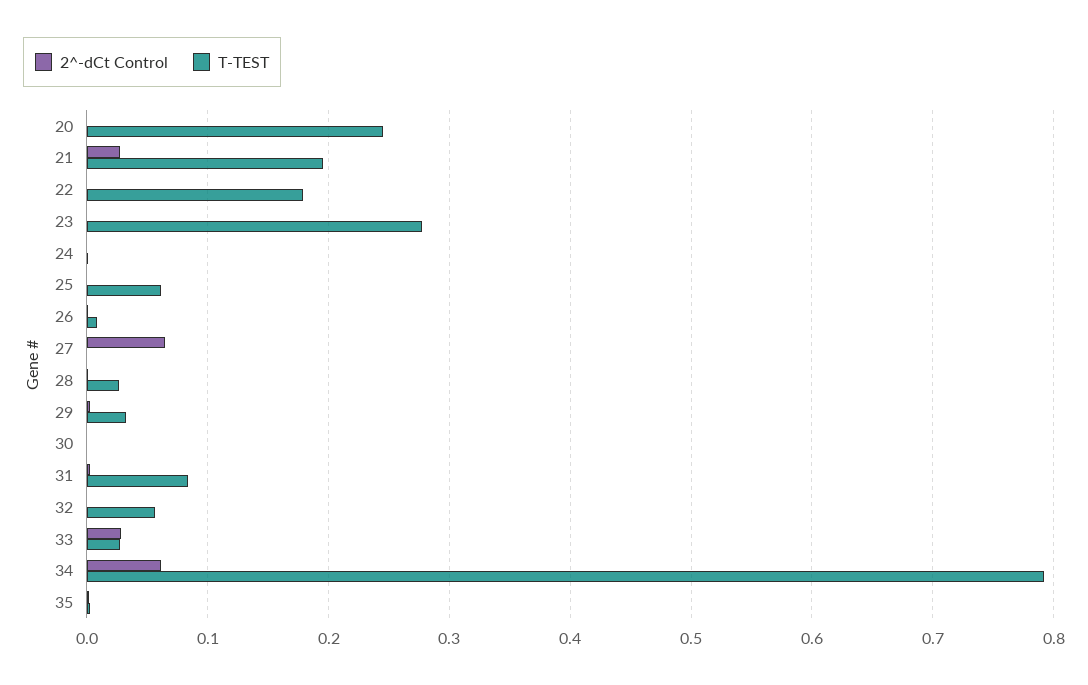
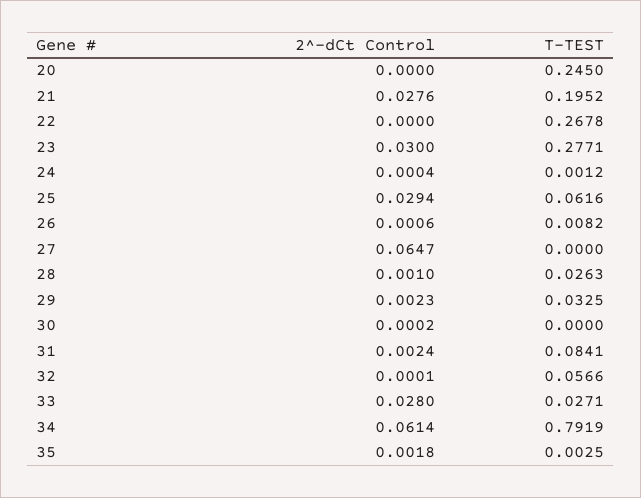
T-TEST, 22: 0.18 -> 0.2678
2^-dCt Control, 23: 0 -> 0.03
2^-dCt Control, 25: 0 -> 0.0294

